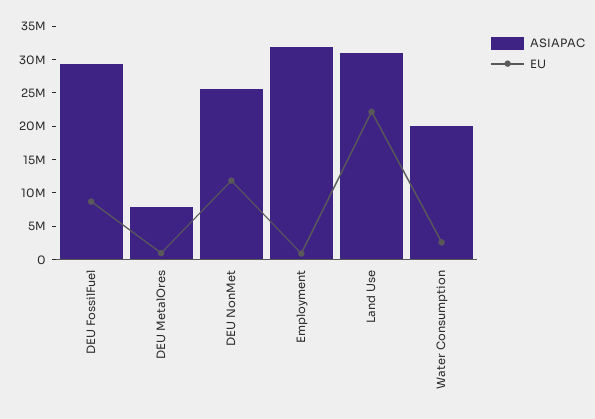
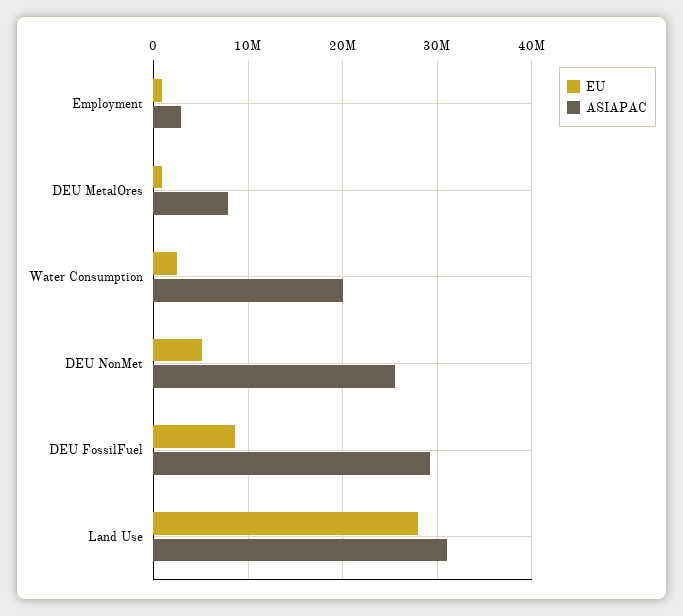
EU, DEU NonMet: 12500000 -> 5000000
ASIAPAC, Employment: 32500000 -> 3000000
EU, Land Use: 22500000 -> 28000000

